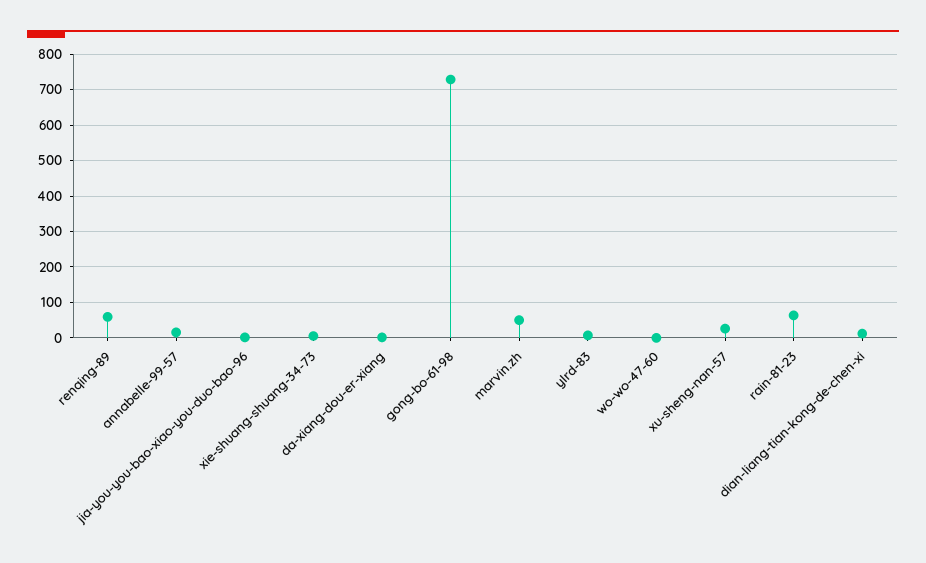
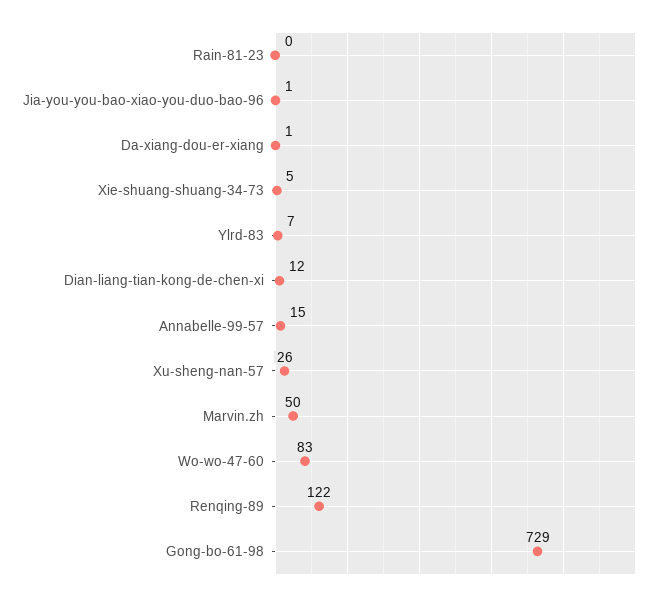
renqing-89: 60 -> 122
wo-wo-47-60: 0 -> 83
rain-81-23: 60 -> 0

